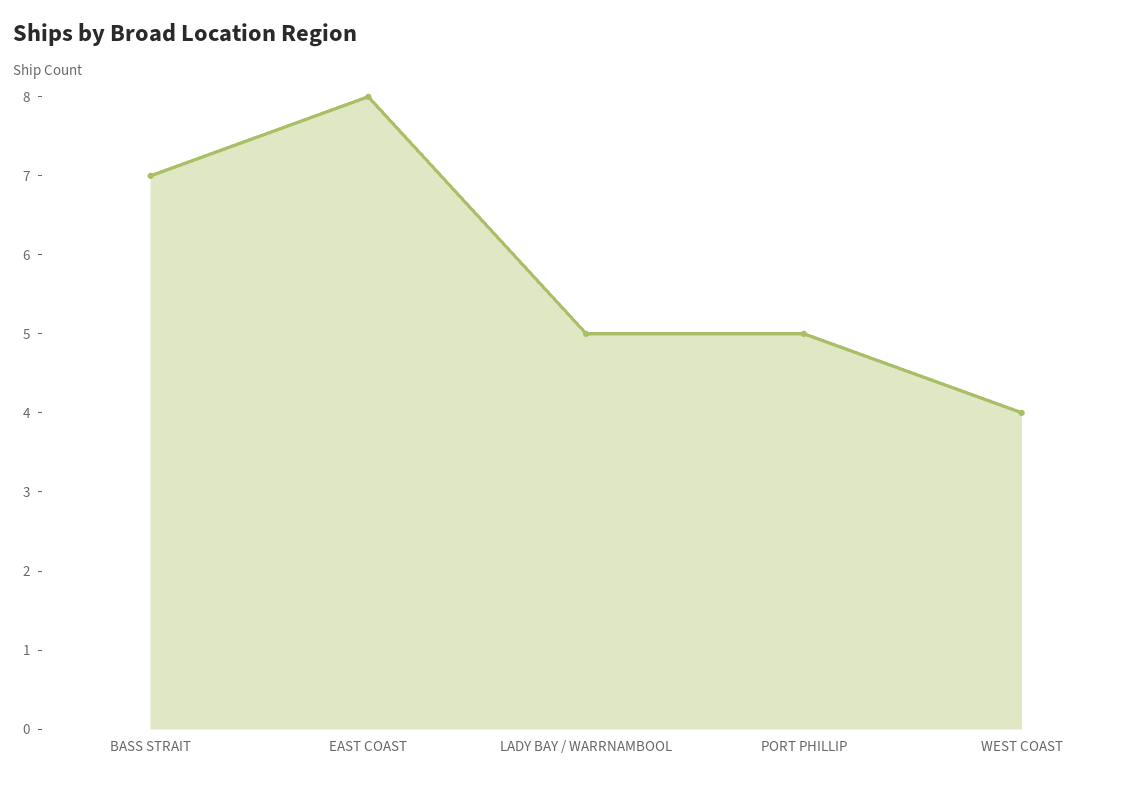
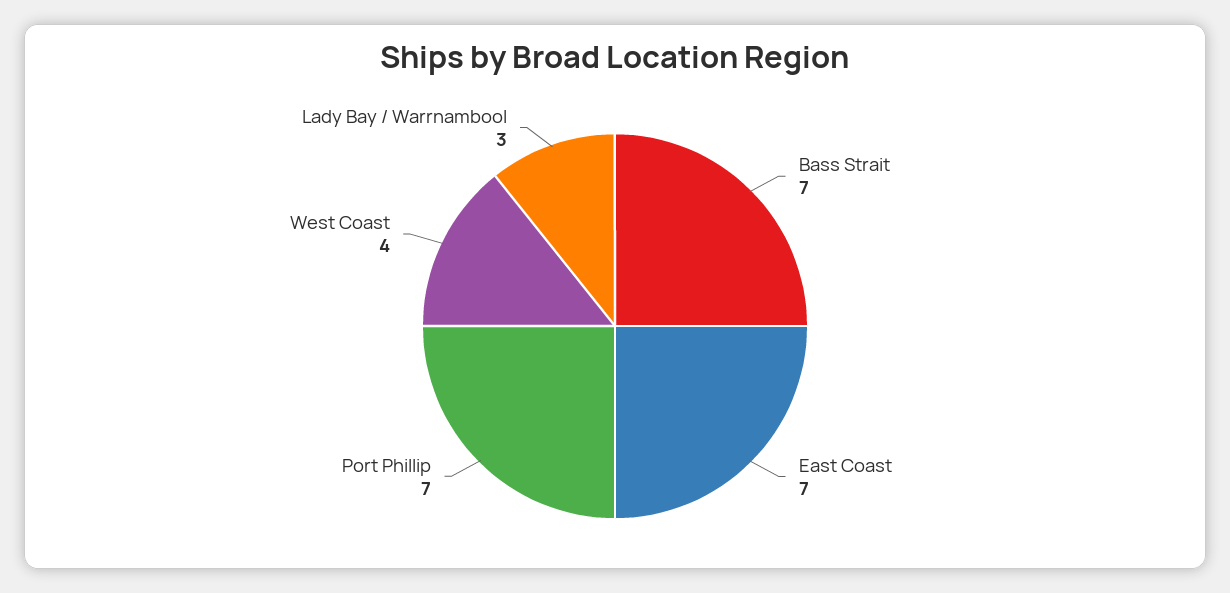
EAST COAST: 8 -> 7
LADY BAY / WARRNAMBOOL: 5 -> 3
PORT PHILLIP: 5 -> 7

